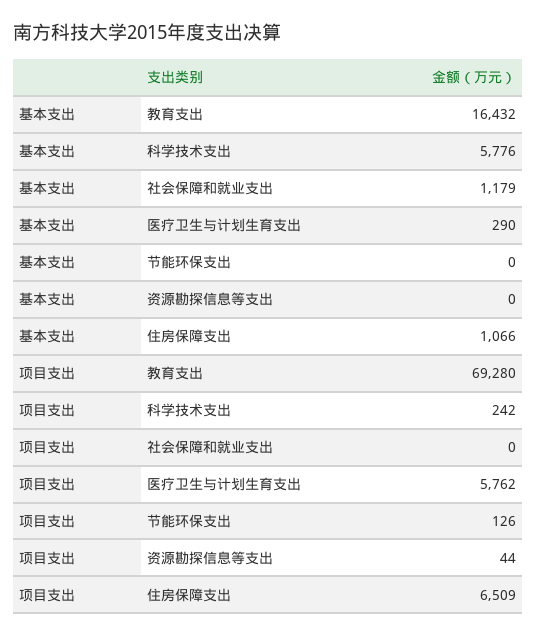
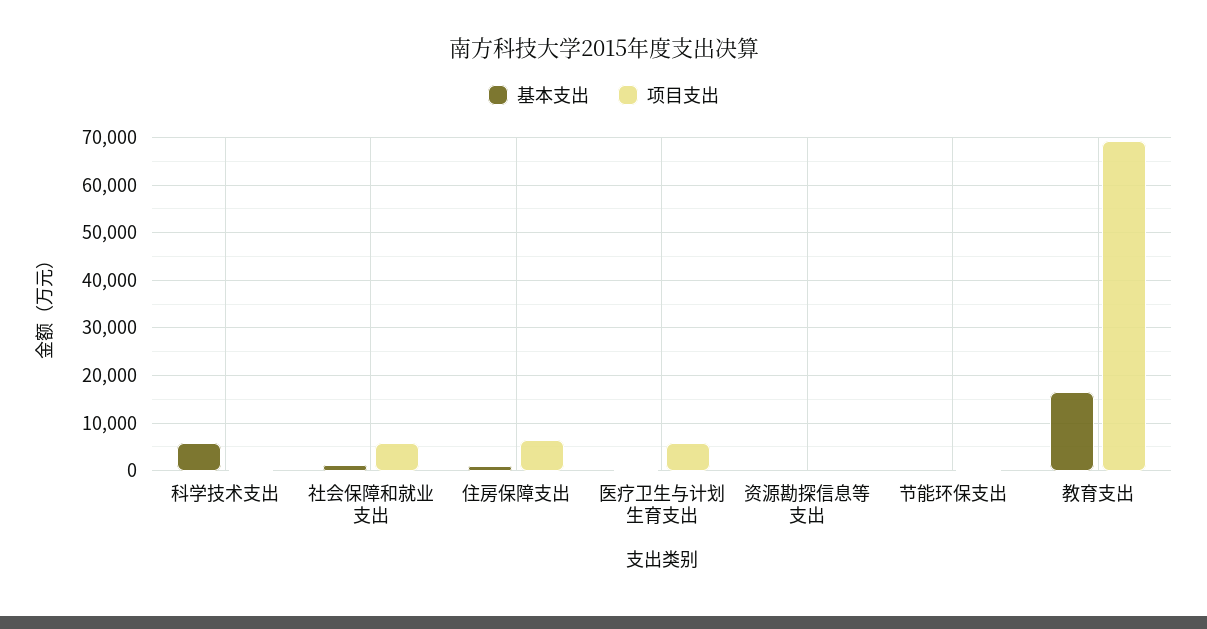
项目支出, 社会保障和就业支出: 0 -> 6000

